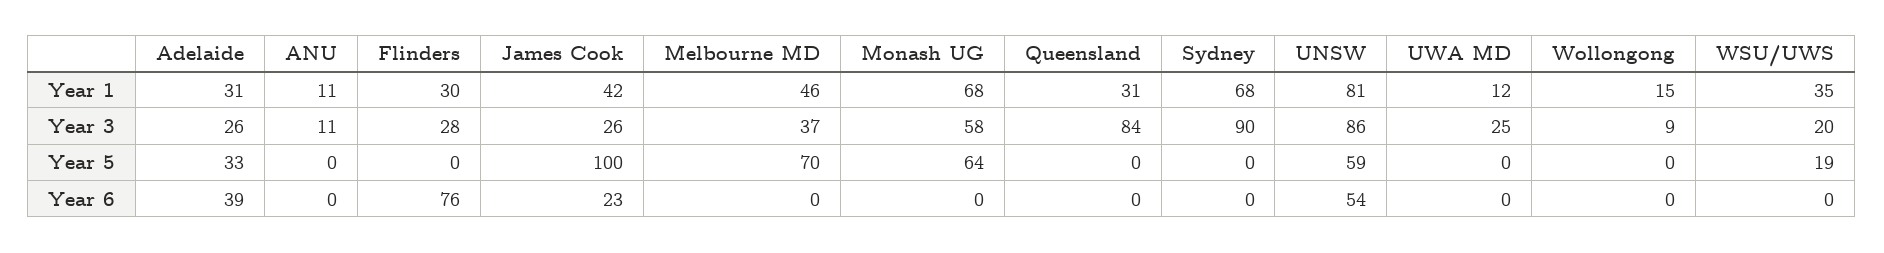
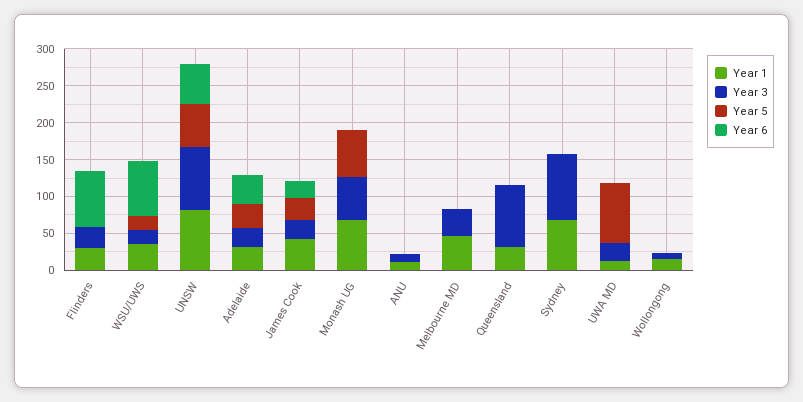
Year 5, James Cook: 100 -> 25
Year 5, Melbourne MD: 70 -> 0
Year 5, UWA MD: 0 -> 75
Year 6, WSU/UWS: 0 -> 75

